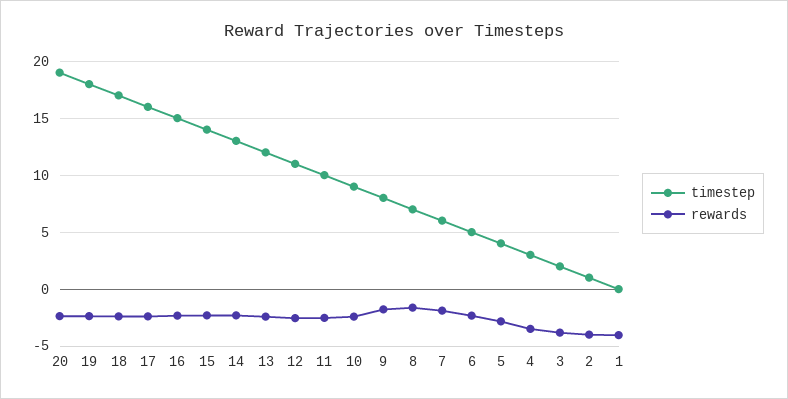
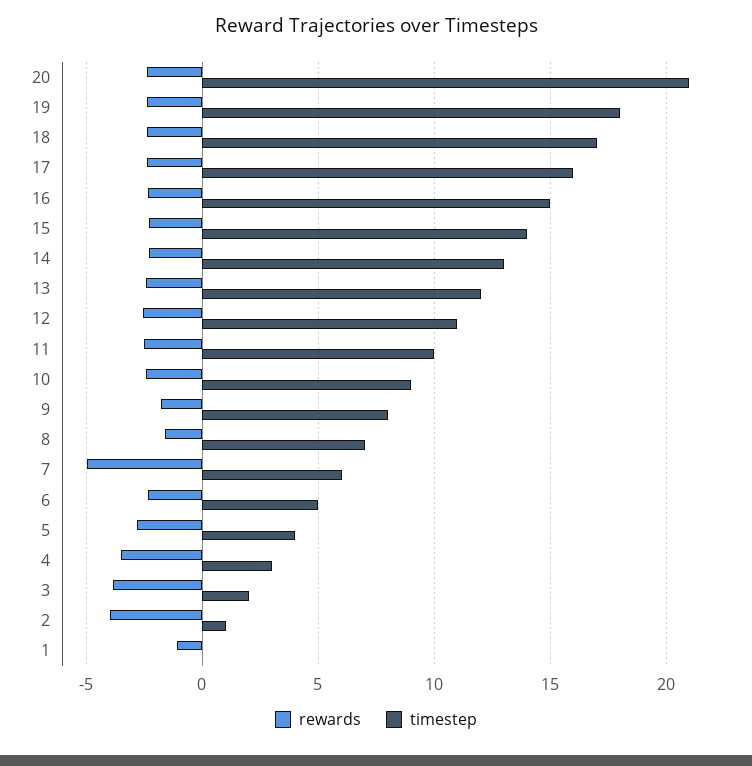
timestep, 20: 19 -> 21
rewards, 7: -2 -> -5
rewards, 1: -4 -> -1

